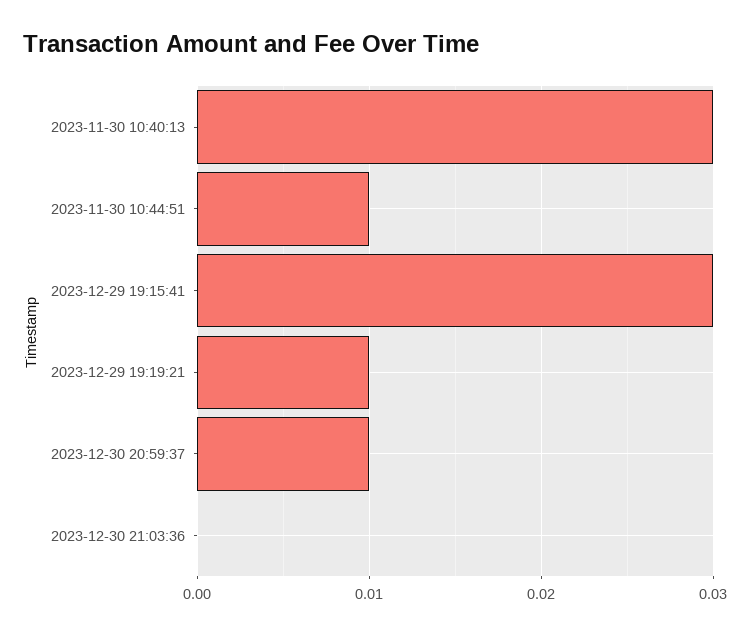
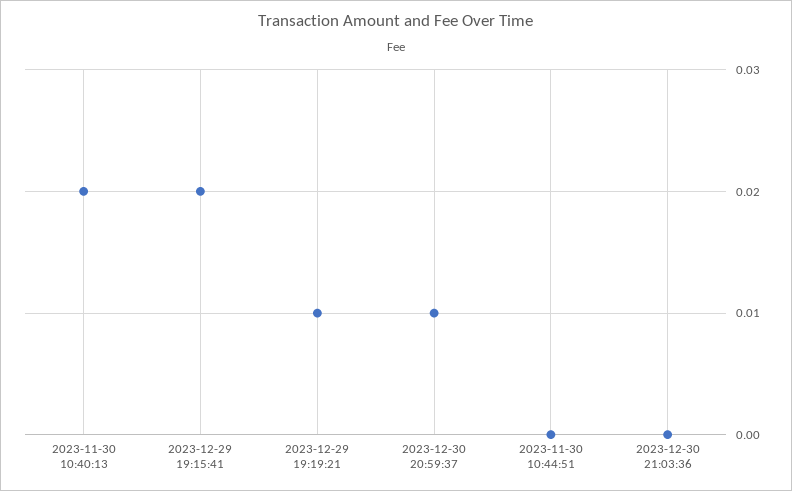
2023-11-30 10:40:13: 0.03 -> 0.02
2023-11-30 10:44:51: 0.01 -> 0
2023-12-29 19:15:41: 0.03 -> 0.02

